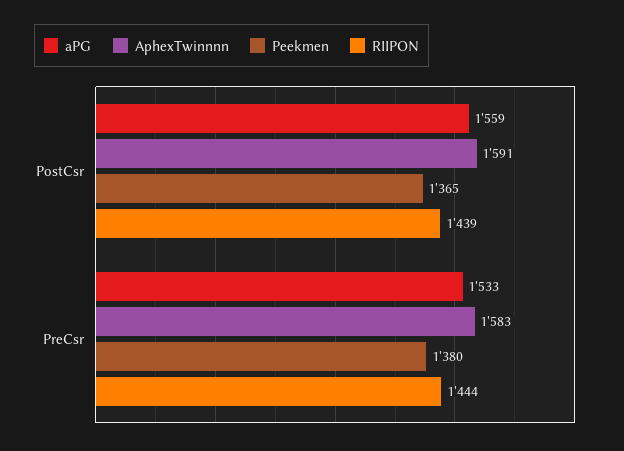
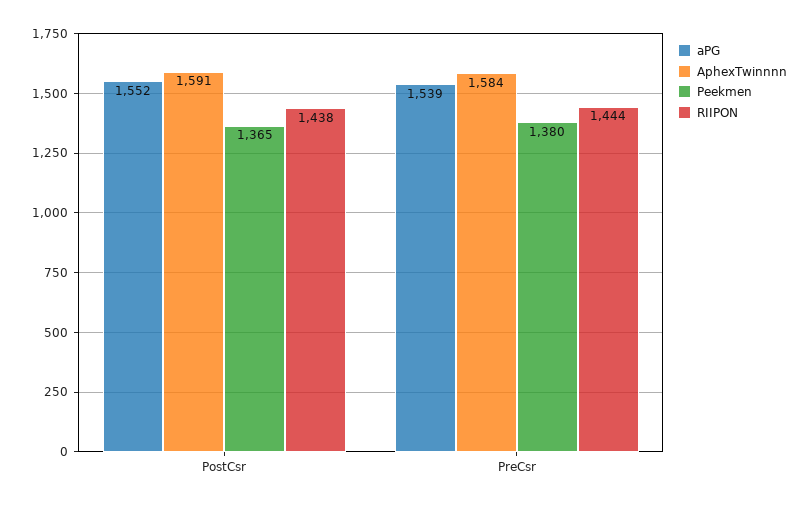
aPG, PostCsr: 1559 -> 1552
RIIPON, PostCsr: 1439 -> 1438
aPG, PreCsr: 1533 -> 1539
AphexTwinnnn, PreCsr: 1583 -> 1584

